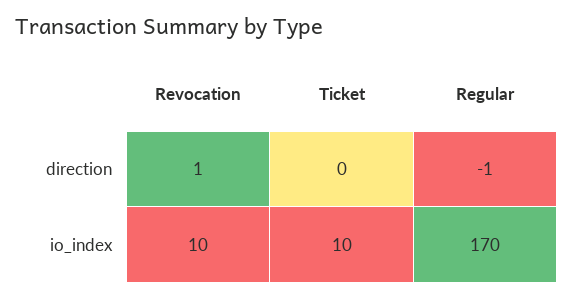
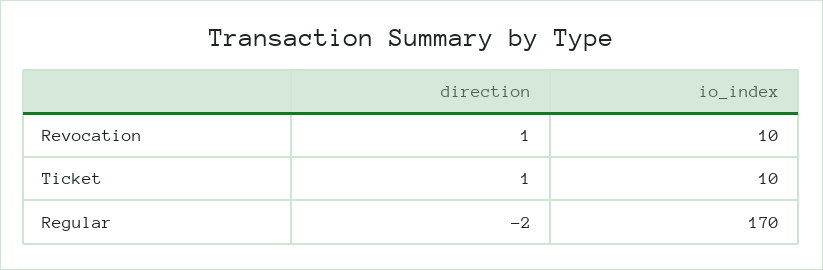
Ticket, direction: 0 -> 1
Regular, direction: -1 -> -2

